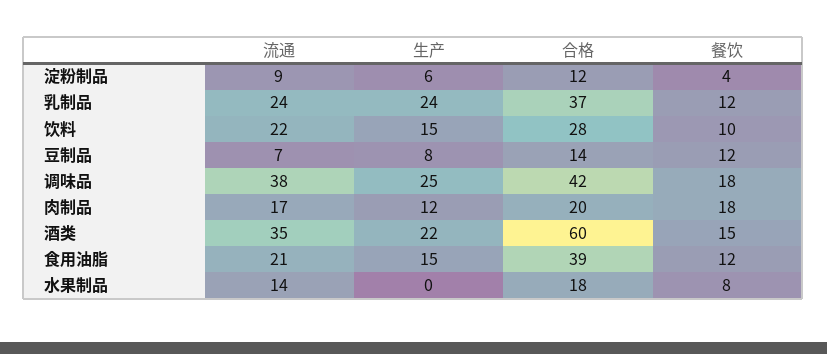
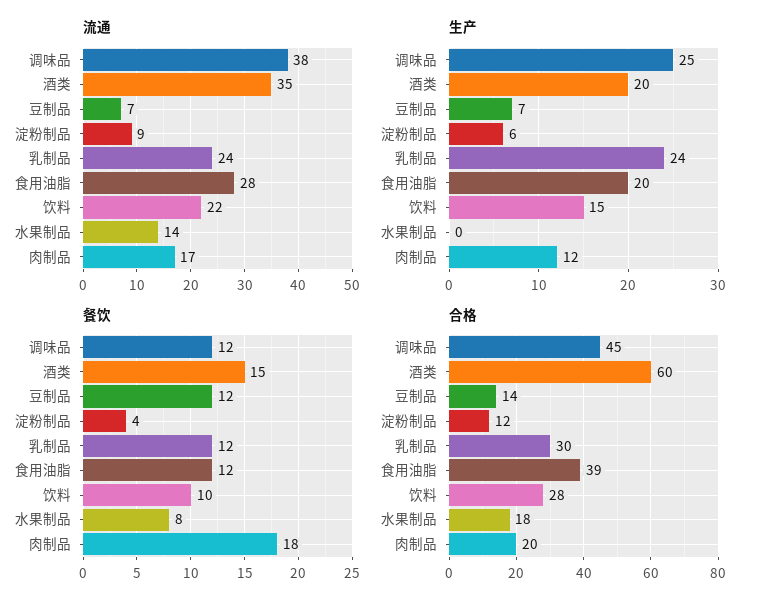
合格, 乳制品: 37 -> 30
生产, 豆制品: 8 -> 7
合格, 调味品: 42 -> 45
餐饮, 调味品: 18 -> 12
生产, 酒类: 22 -> 20
流通, 食用油脂: 21 -> 28
生产, 食用油脂: 15 -> 20

